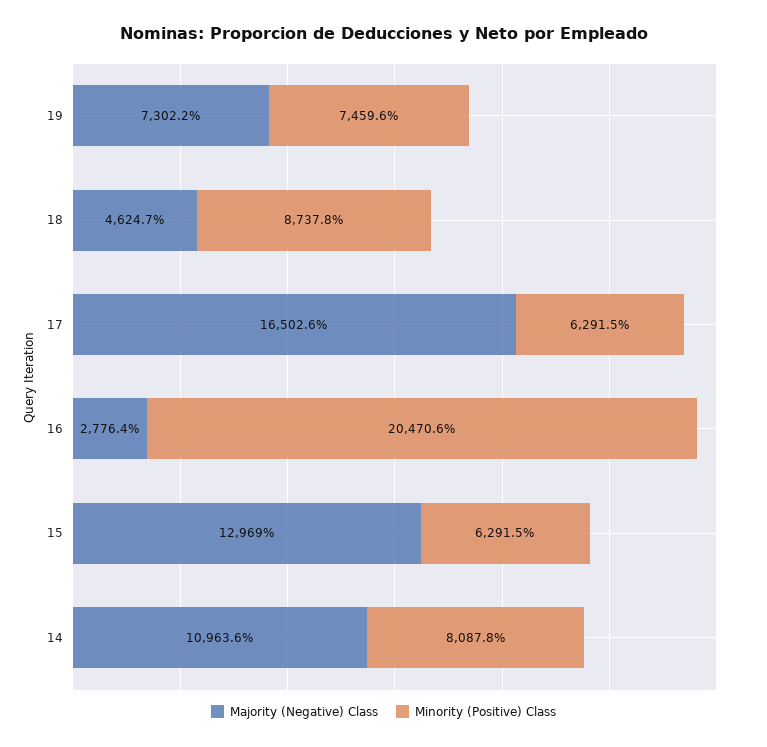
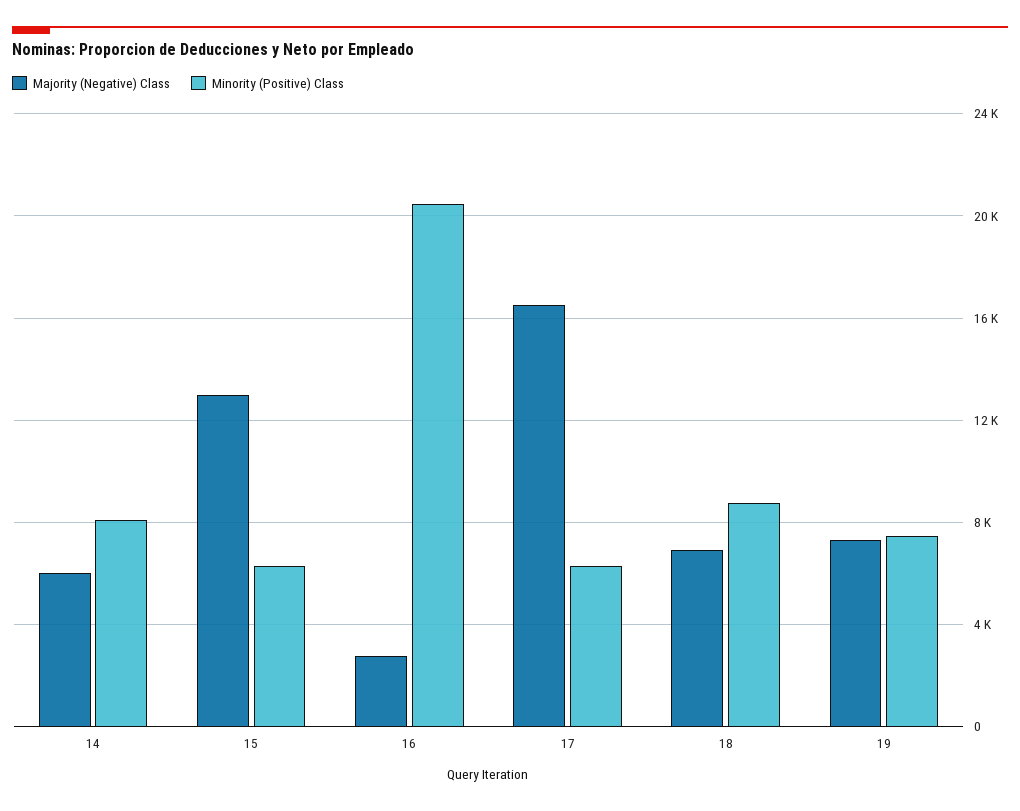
Majority (Negative) Class, 18: 4624.7 -> 7000
Majority (Negative) Class, 14: 10963.6 -> 6000

